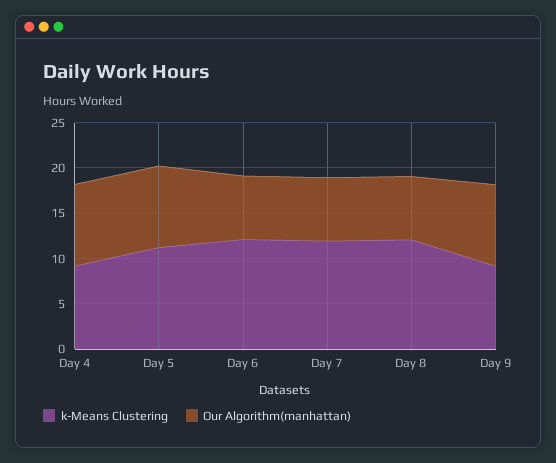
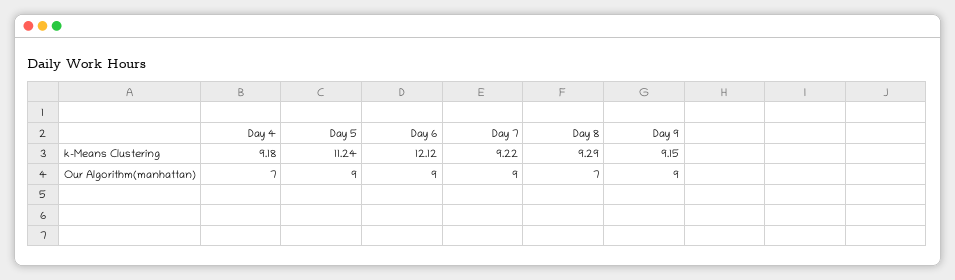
Our Algorithm(manhattan), Day 4: 9 -> 7
Our Algorithm(manhattan), Day 6: 7 -> 9
k-Means Clustering, Day 7: 12 -> 9.22
Our Algorithm(manhattan), Day 7: 7 -> 9
k-Means Clustering, Day 8: 12 -> 9.29

